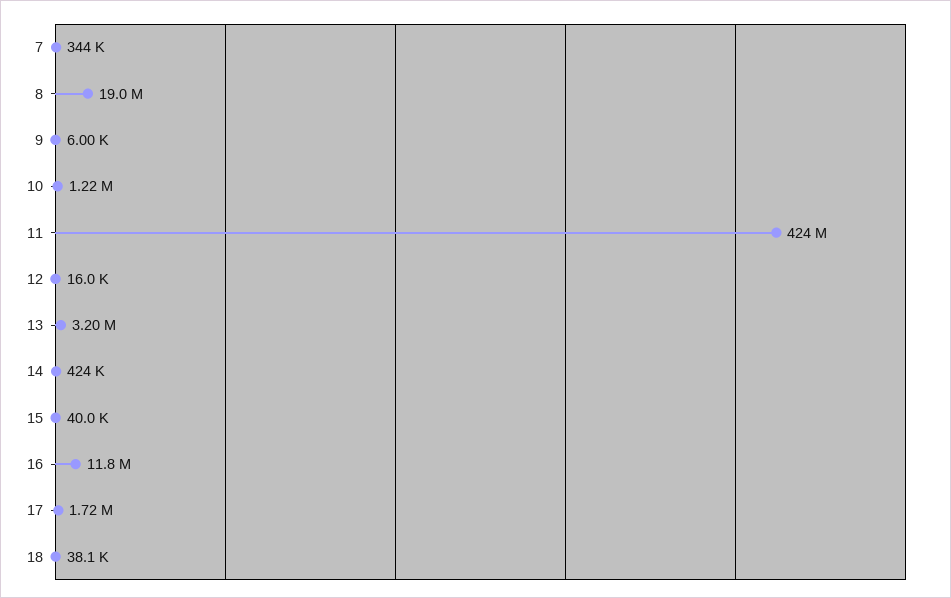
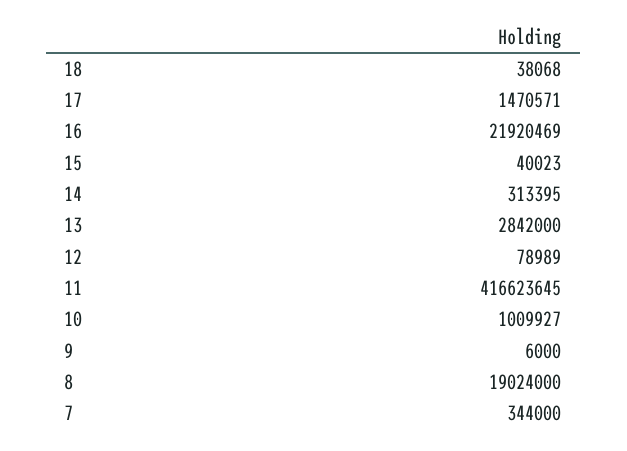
10: 1220000 -> 1009927
11: 424000000 -> 416623645
12: 16000 -> 78989
13: 3200000 -> 2842000
14: 424000 -> 313395
16: 11800000 -> 21920469
17: 1720000 -> 1470571

